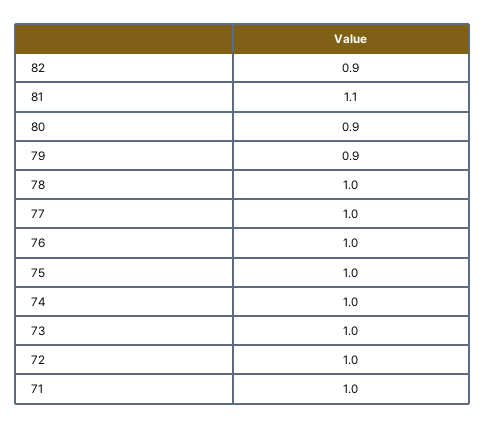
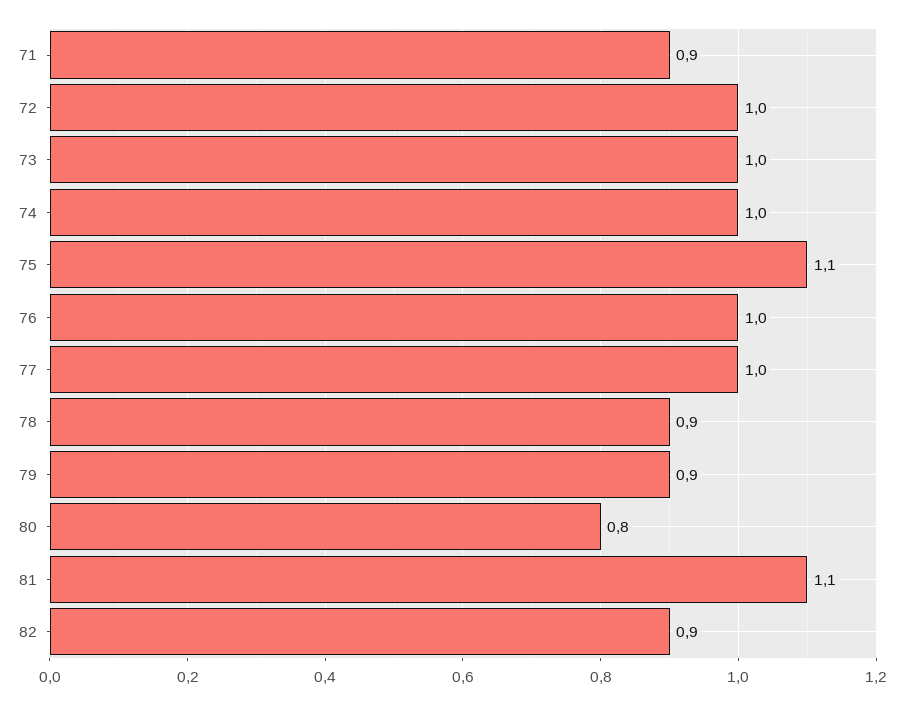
80: 0.9 -> 0.8
78: 1 -> 0.9
75: 1 -> 1.1
71: 1 -> 0.9

